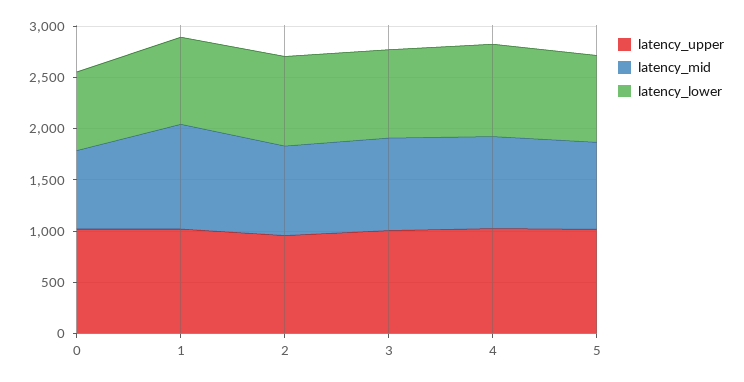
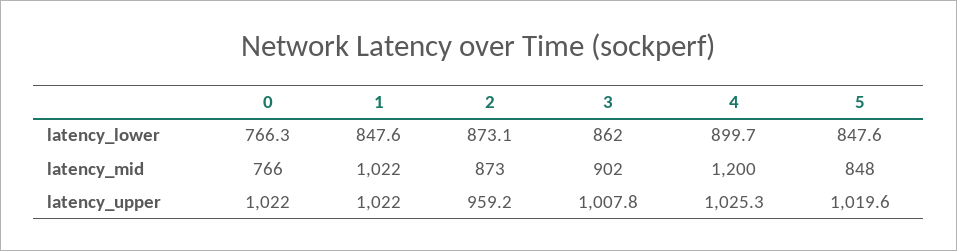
latency_mid, 4: 900 -> 1200

